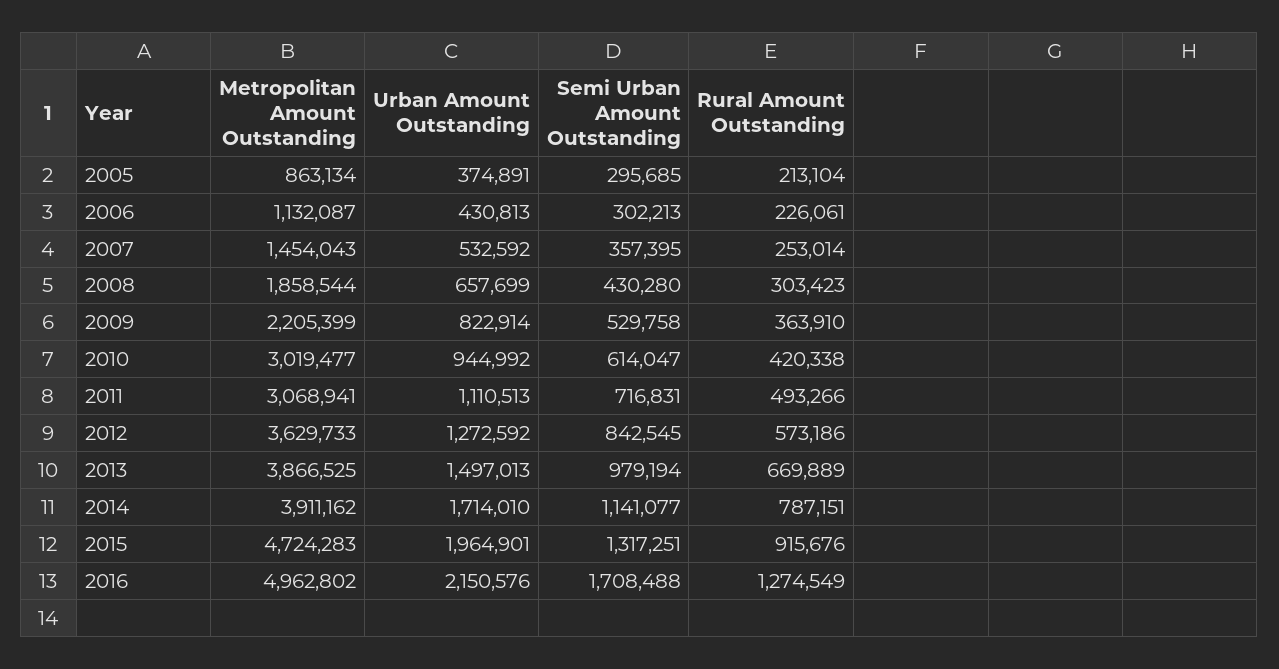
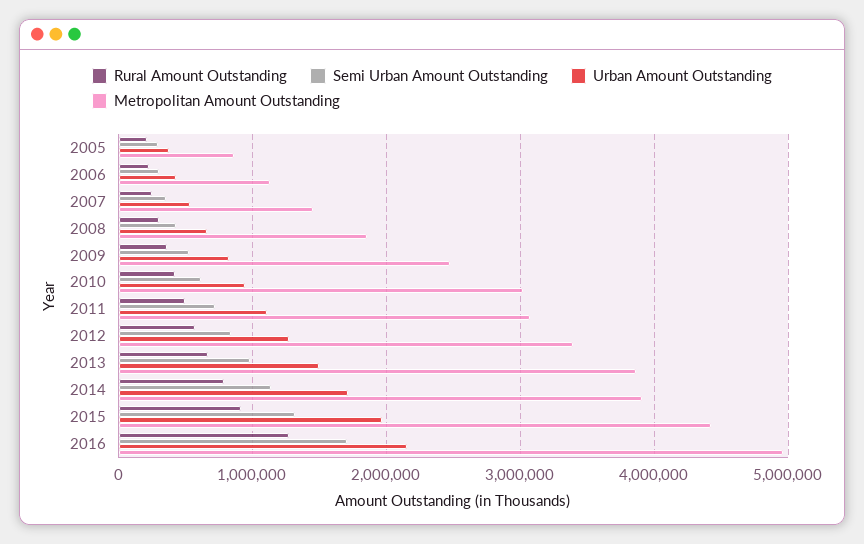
Metropolitan Amount Outstanding, 2009: 2205399 -> 2500000
Metropolitan Amount Outstanding, 2012: 3629733 -> 3400000
Metropolitan Amount Outstanding, 2015: 4724283 -> 4400000

